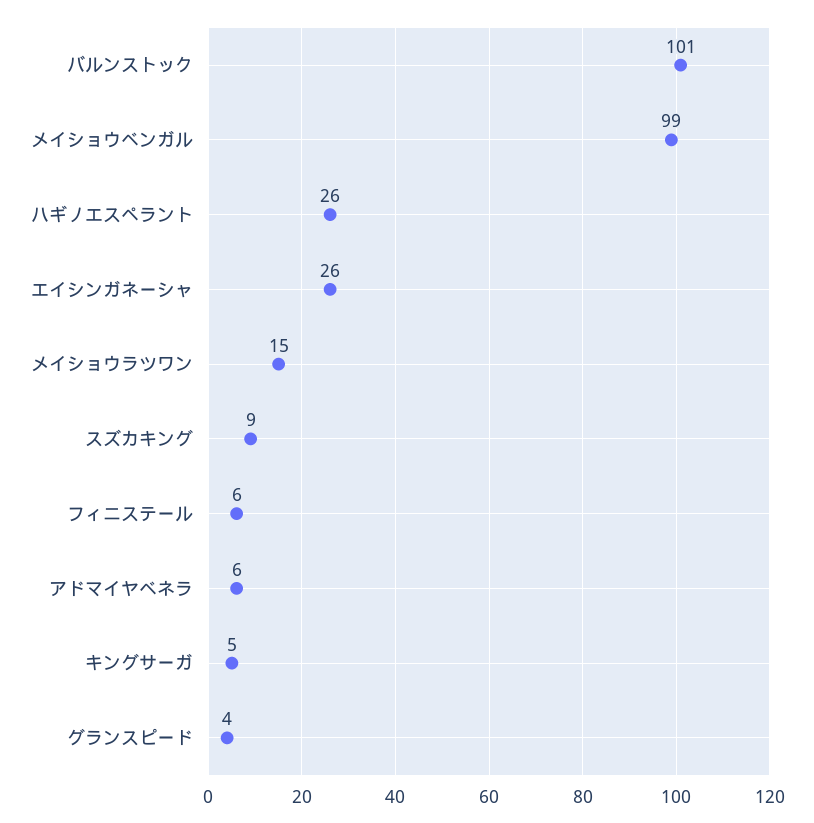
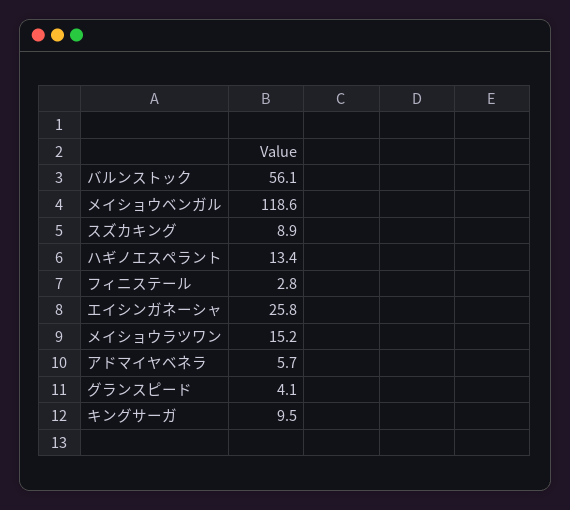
バルンストック: 101 -> 56.1
メイショウベンガル: 99 -> 118.6
ハギノエスペラント: 26 -> 13.4
フィニステール: 6 -> 2.8
キングサーガ: 5 -> 9.5

